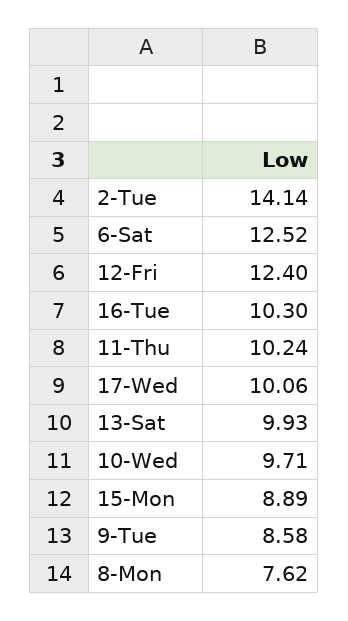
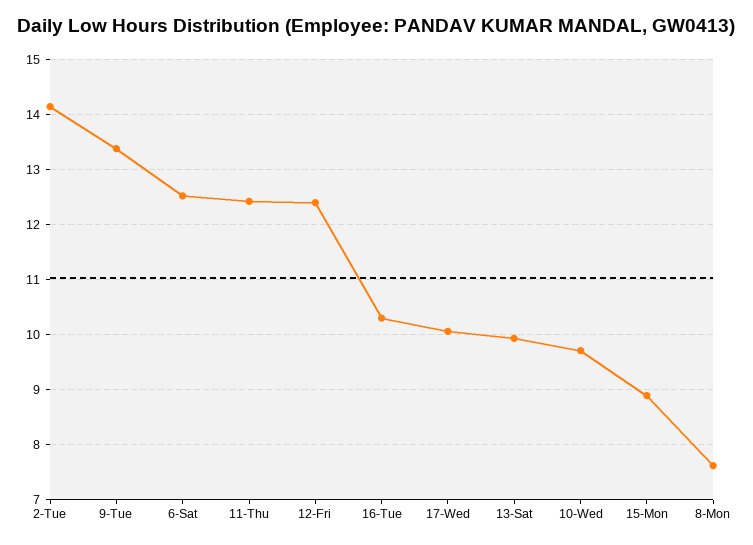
11-Thu: 10.24 -> 12.4
9-Tue: 8.58 -> 13.4

